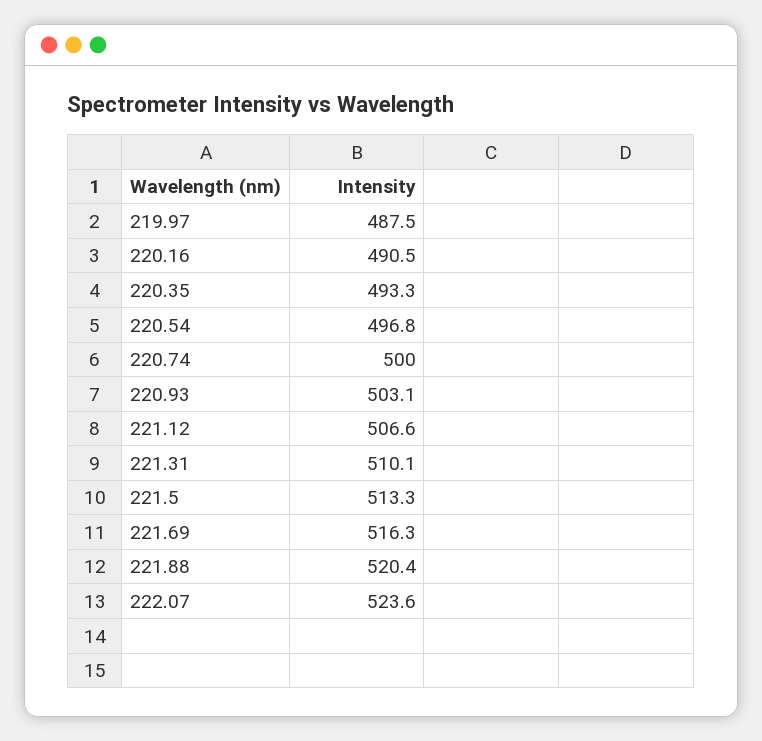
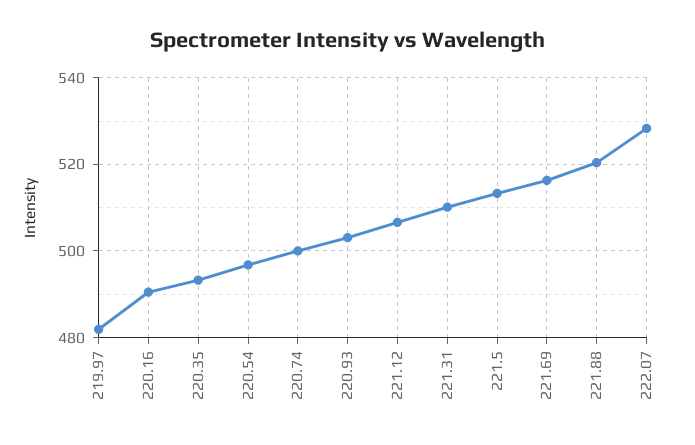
219.97: 487.5 -> 482
222.07: 523.6 -> 528

